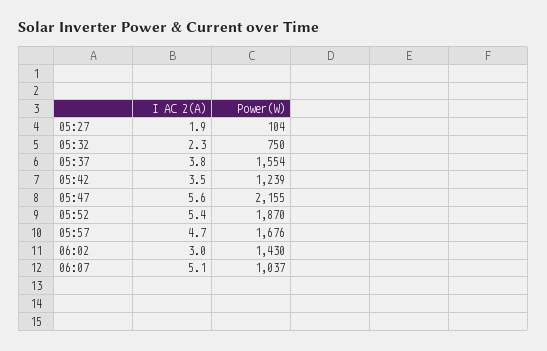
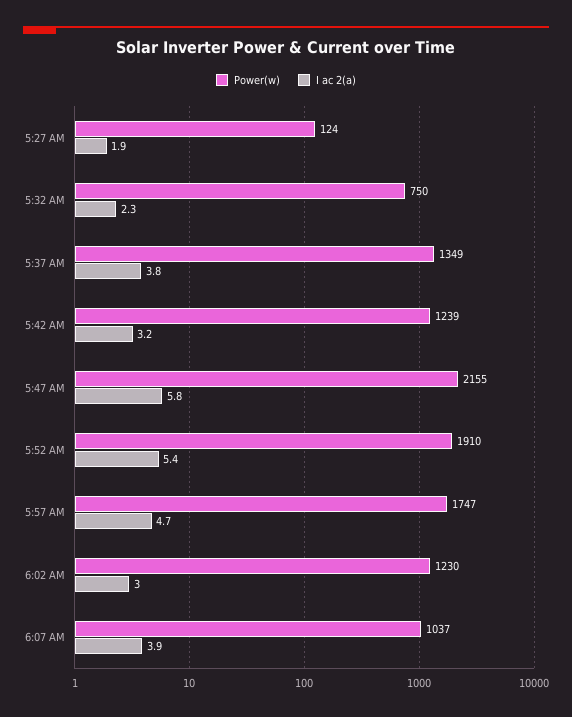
Power(W), 05:27: 104 -> 124
Power(W), 05:37: 1554 -> 1349
I AC 2(A), 05:42: 3.5 -> 3.2
I AC 2(A), 05:47: 5.6 -> 5.8
Power(W), 05:52: 1870 -> 1910
Power(W), 05:57: 1676 -> 1747
Power(W), 06:02: 1430 -> 1230
I AC 2(A), 06:07: 5.1 -> 3.9

